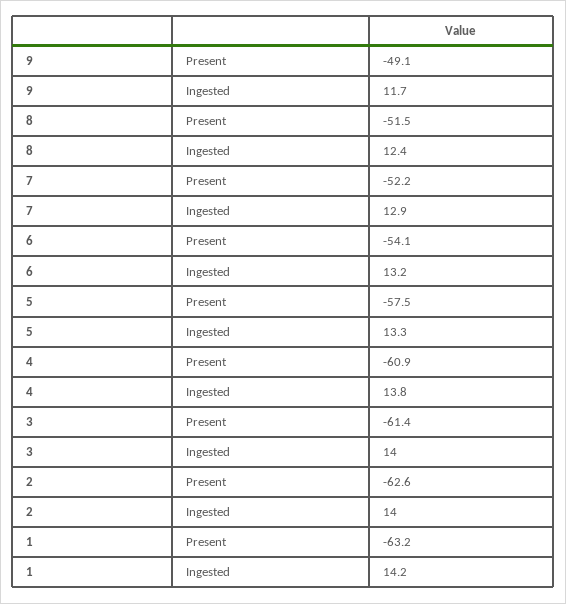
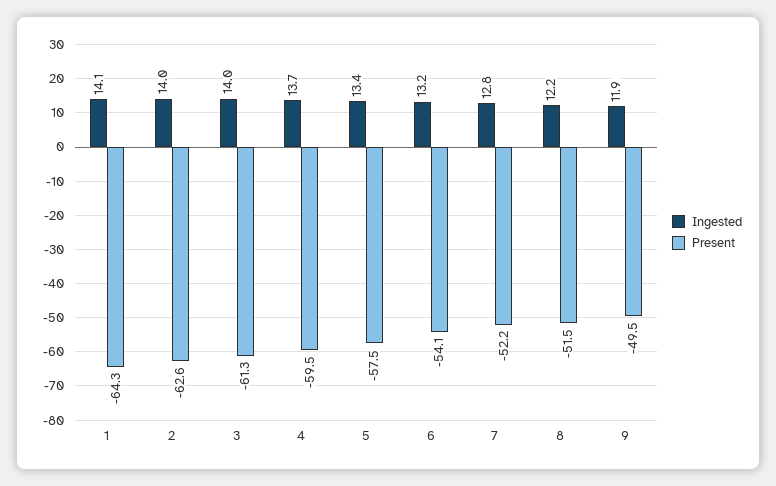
Present, 9: -49.1 -> -49.5
Ingested, 9: 11.7 -> 11.9
Ingested, 8: 12.4 -> 12.2
Ingested, 7: 12.9 -> 12.8
Ingested, 5: 13.3 -> 13.4
Present, 4: -60.9 -> -59.5
Ingested, 4: 13.8 -> 13.7
Present, 3: -61.4 -> -61.3
Present, 1: -63.2 -> -64.3
Ingested, 1: 14.2 -> 14.1

